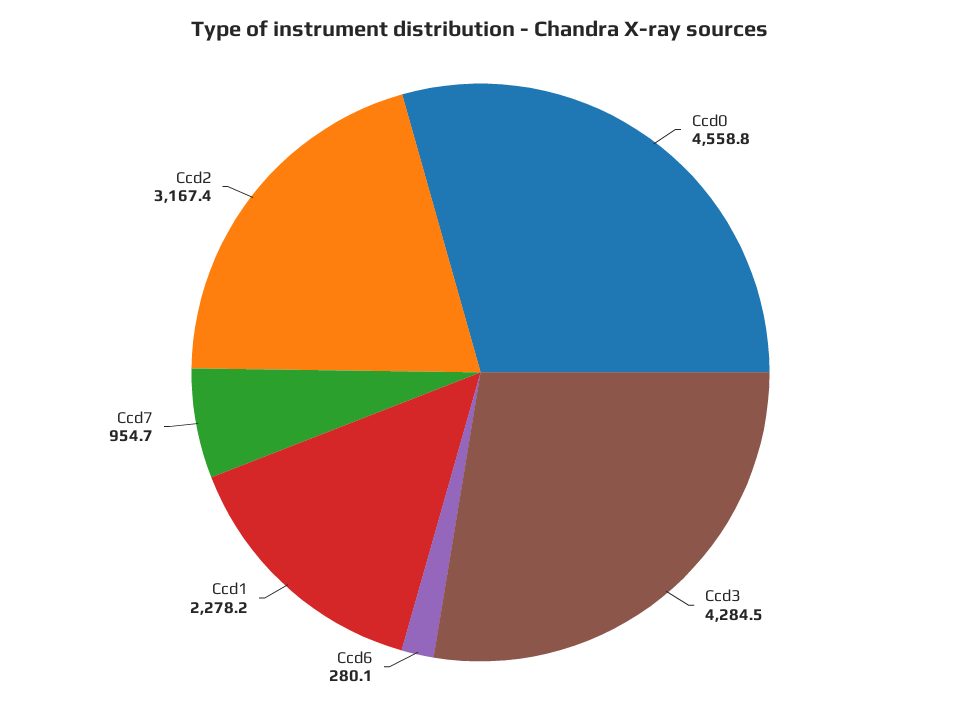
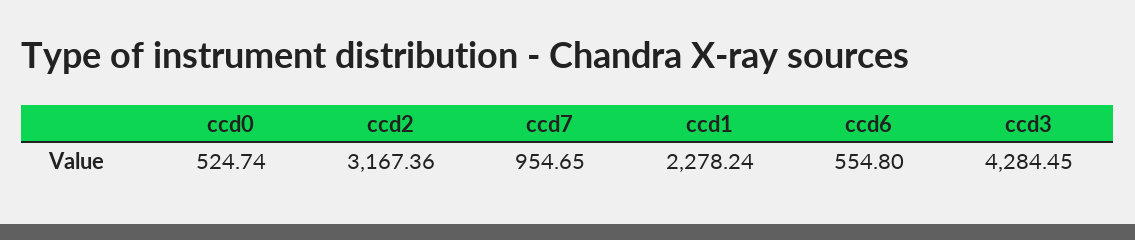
Ccd0: 4558.8 -> 524.74
Ccd6: 280.1 -> 554.8

